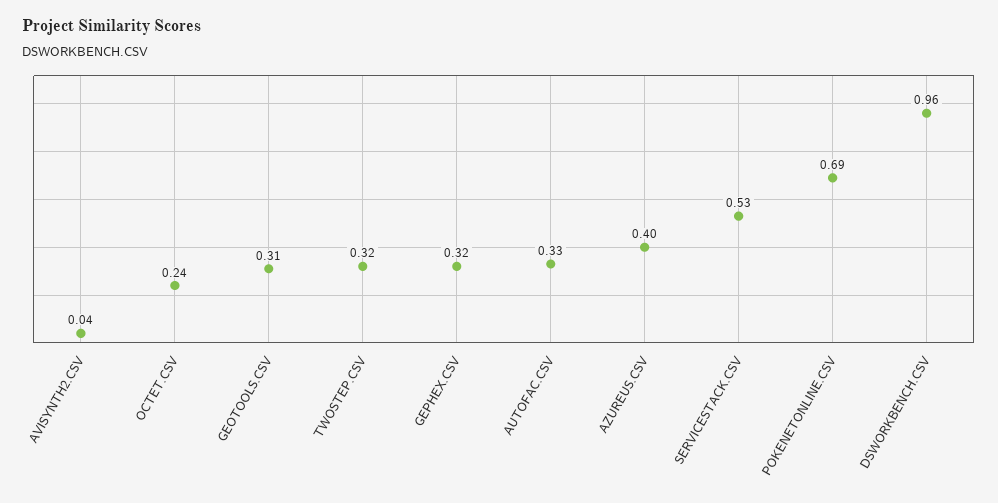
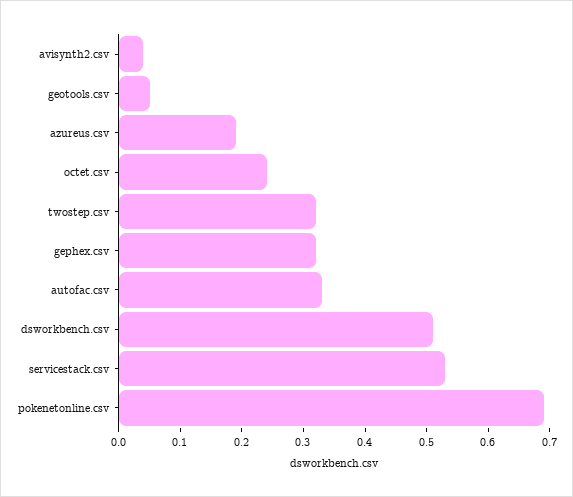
GEOTOOLS.CSV: 0.31 -> 0.05
AZUREUS.CSV: 0.4 -> 0.2
DSWORKBENCH.CSV: 0.96 -> 0.5

